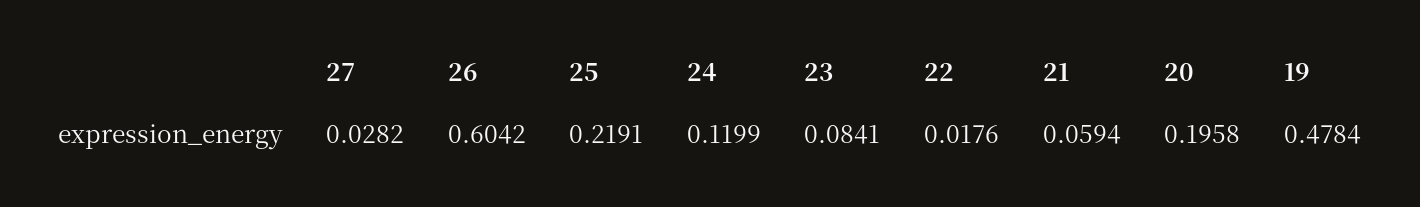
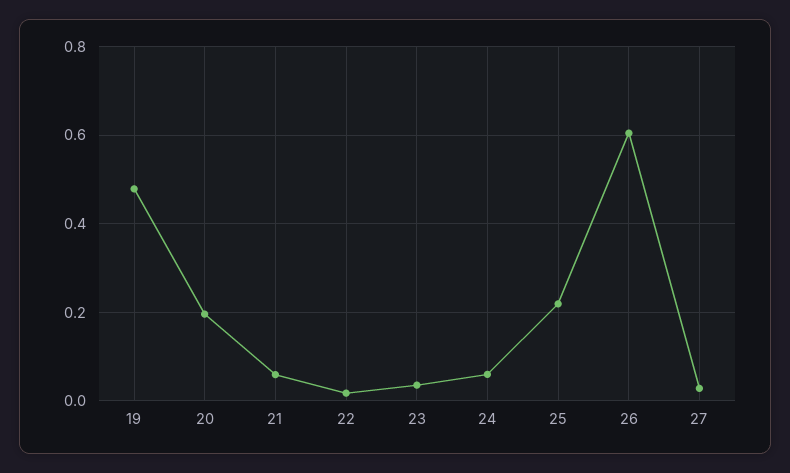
24: 0.1199 -> 0.06
23: 0.0841 -> 0.04

